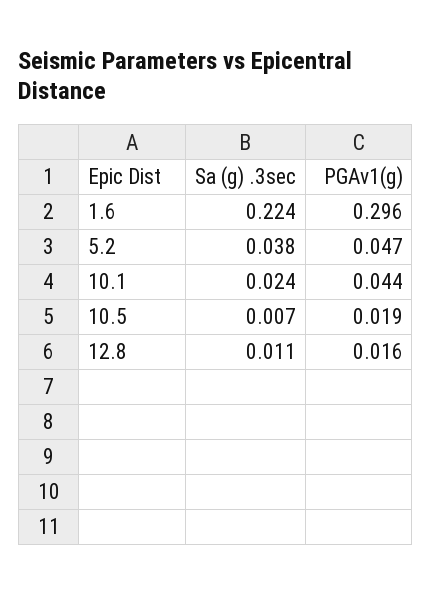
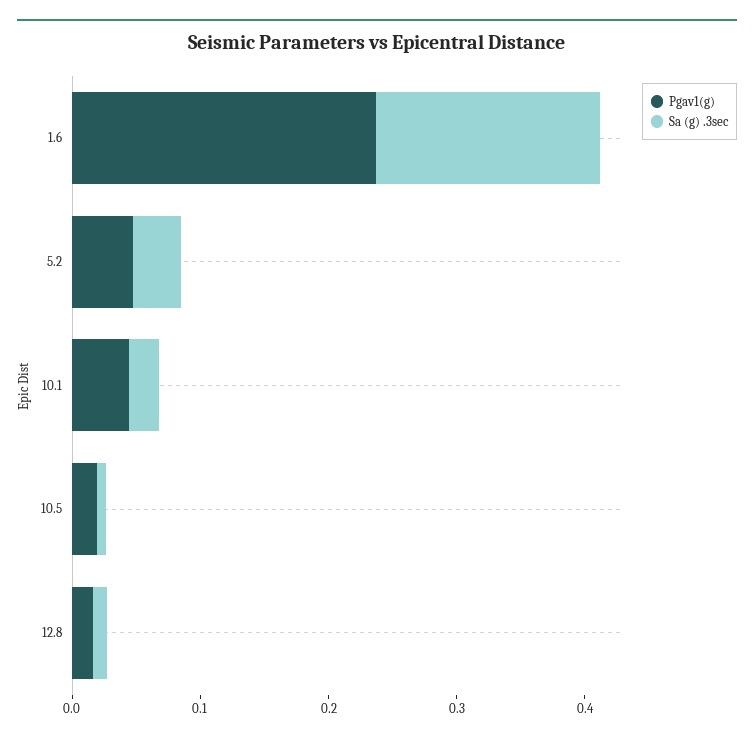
Sa (g) .3sec, 1.6: 0.224 -> 0.18
PGAv1(g), 1.6: 0.296 -> 0.24

